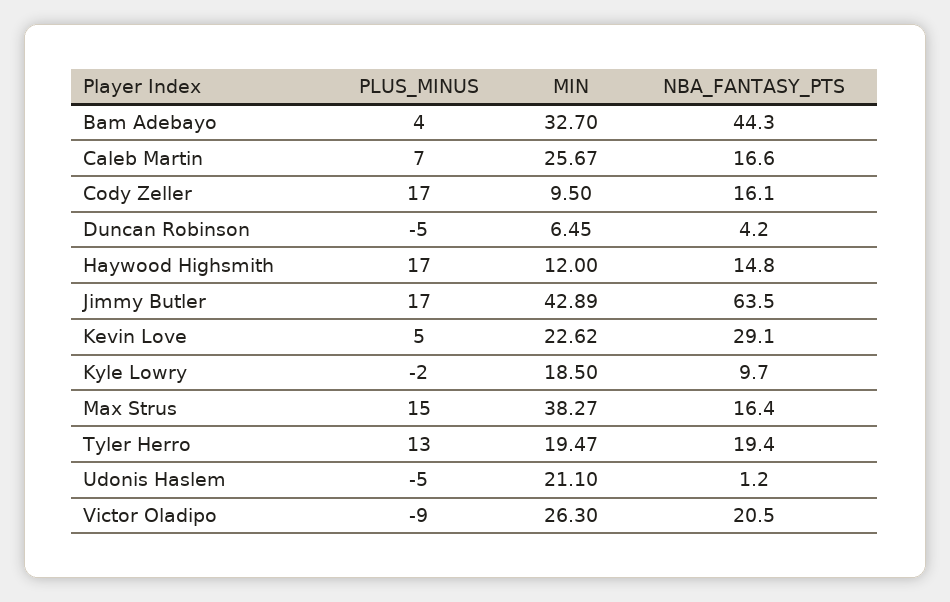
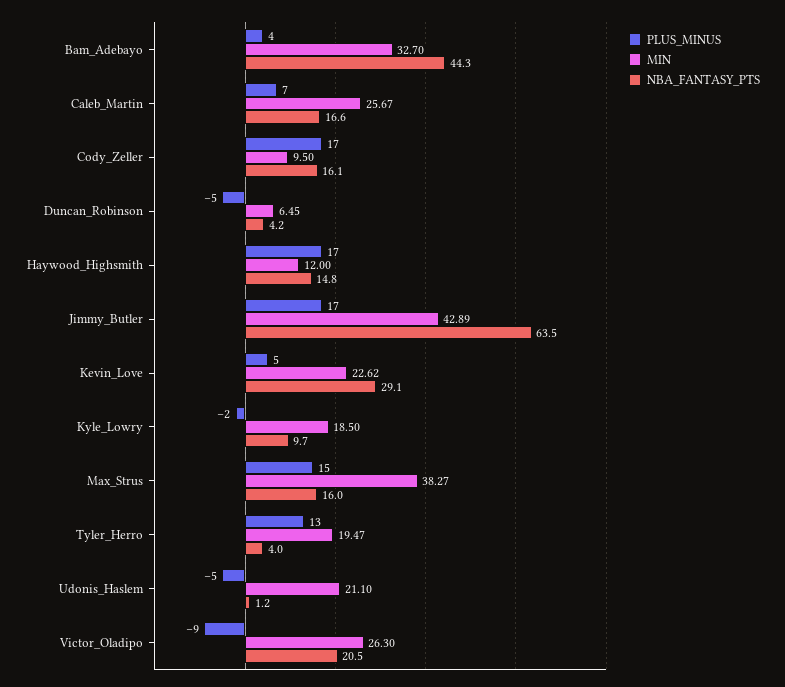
NBA_FANTASY_PTS, Max Strus: 16.4 -> 16
NBA_FANTASY_PTS, Tyler Herro: 19.4 -> 4

